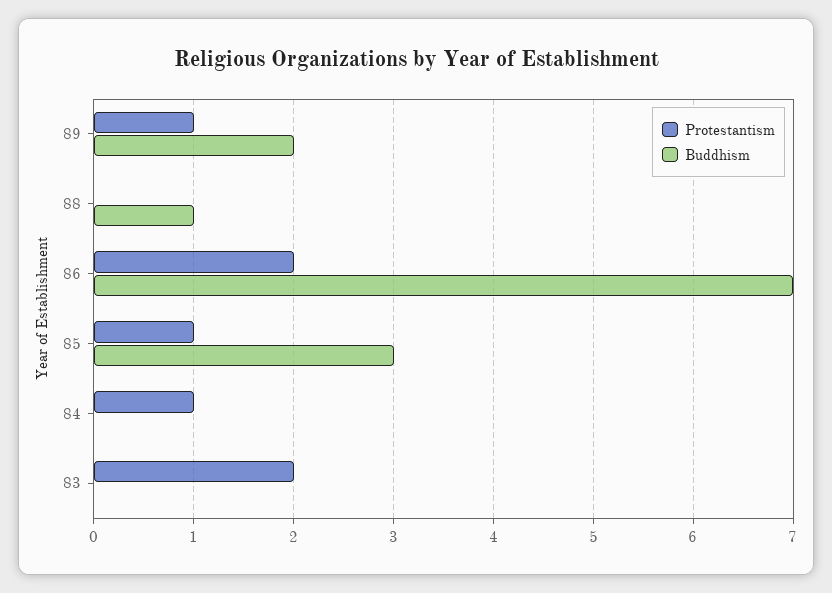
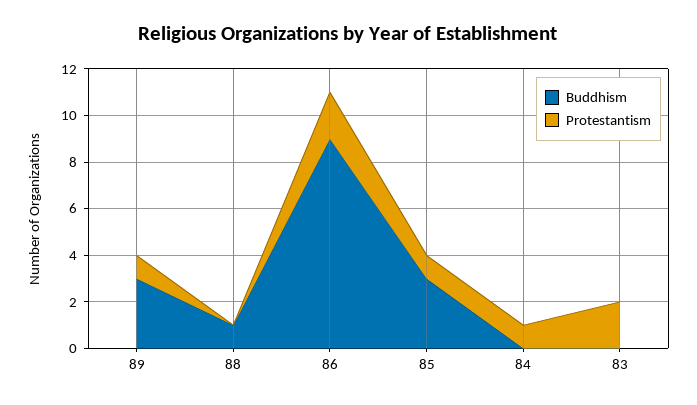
Buddhism, 89: 2 -> 3
Buddhism, 86: 7 -> 9

